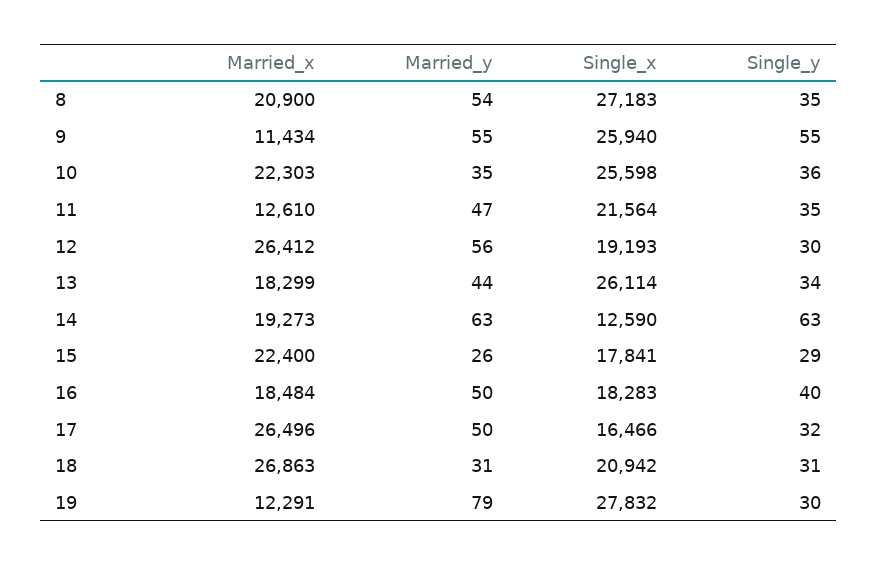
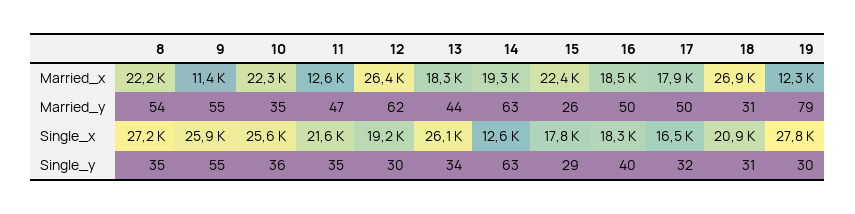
Married_x, 8: 20900 -> 22200
Married_y, 12: 56 -> 62
Married_x, 17: 26496 -> 17900

